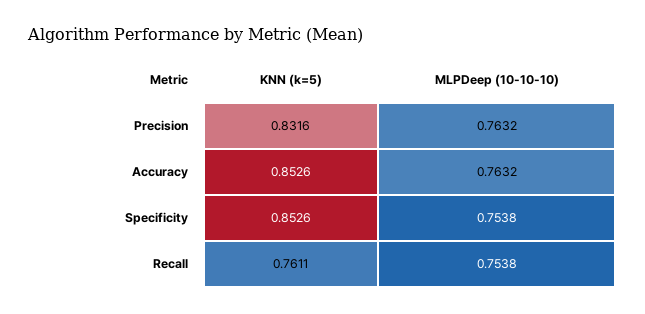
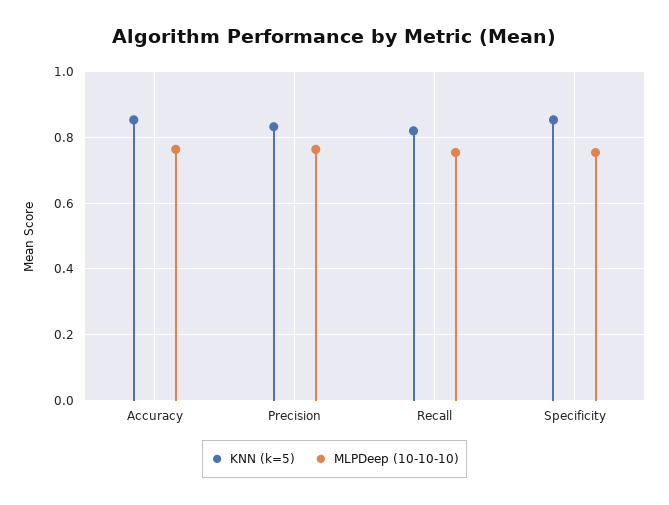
KNN (k=5), Recall: 0.7611 -> 0.82

